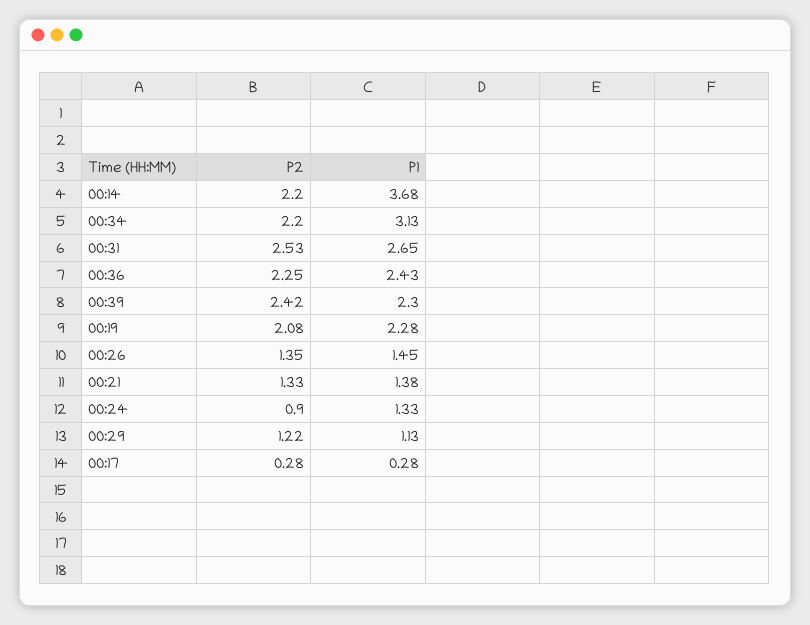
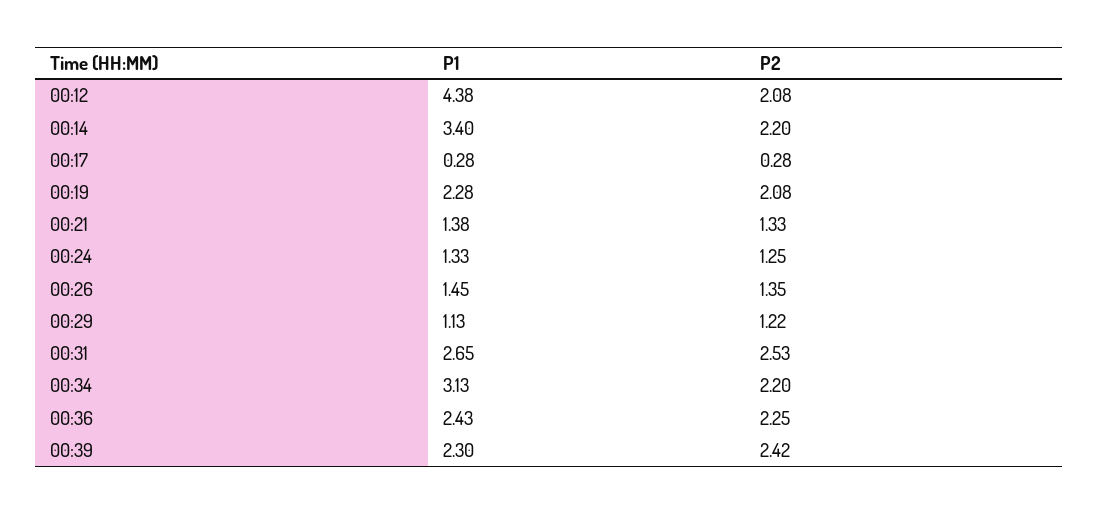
P1, 00:14: 3.68 -> 3.4
P2, 00:24: 0.9 -> 1.25
P1, 00:12: none -> 4.38
P2, 00:12: none -> 2.08

